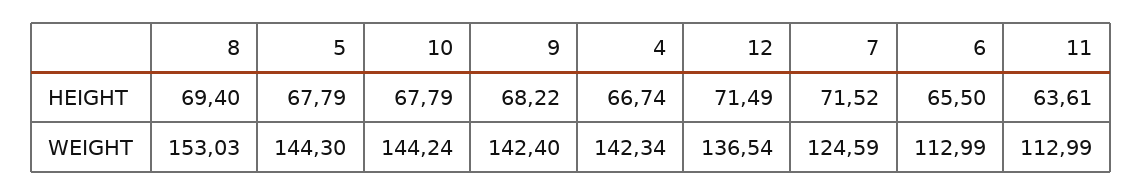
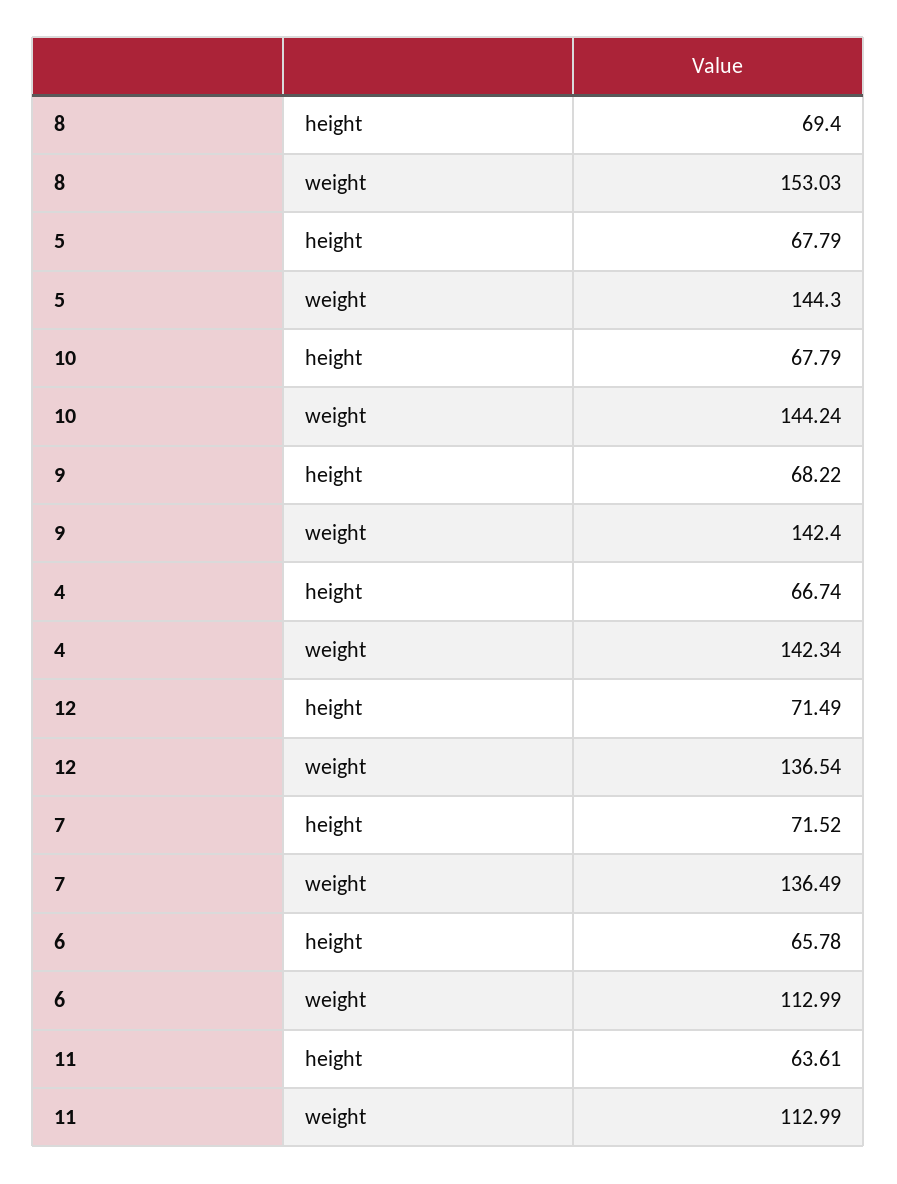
6, HEIGHT: 65.5 -> 65.78
7, WEIGHT: 124.59 -> 136.49

